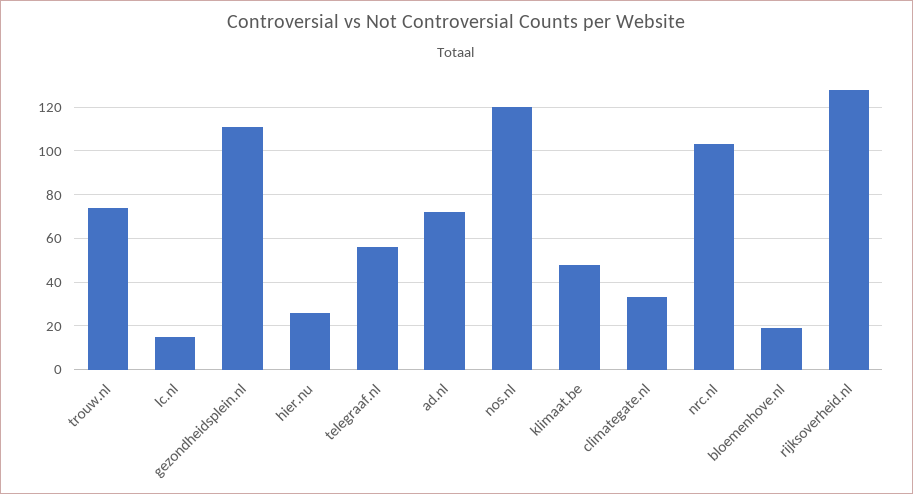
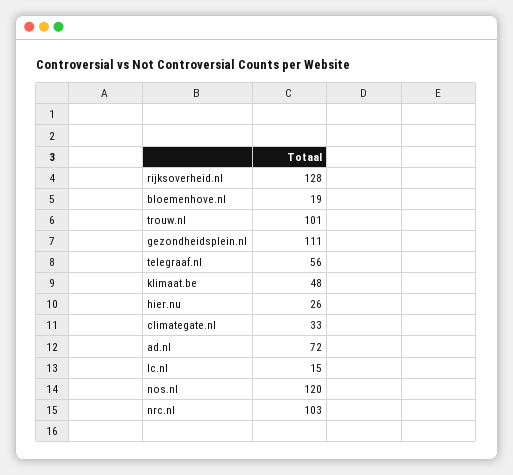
trouw.nl: 75 -> 101

